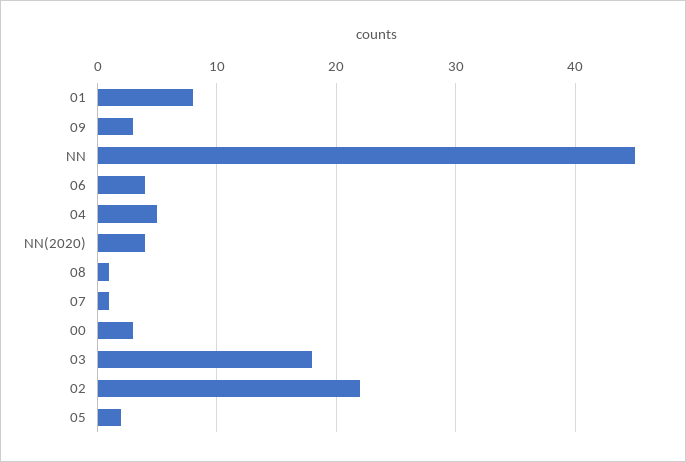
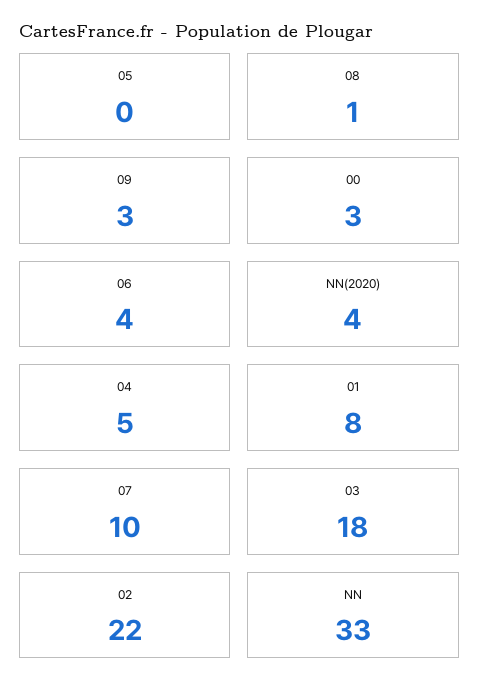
NN: 45 -> 33
07: 1 -> 10
05: 2 -> 0

